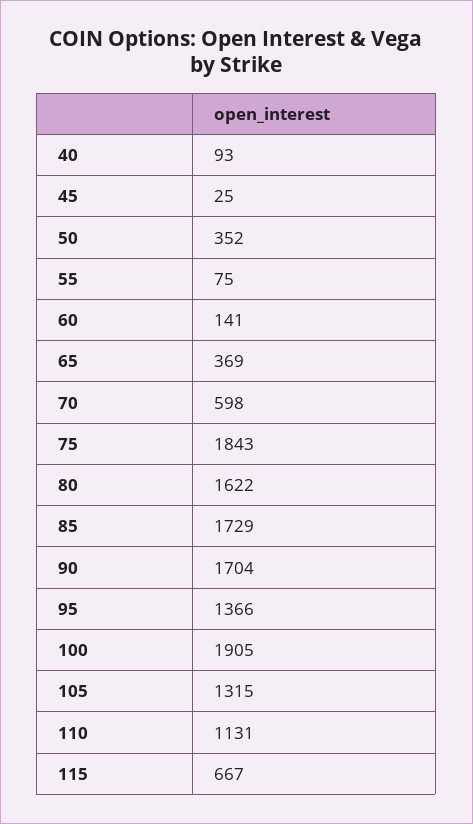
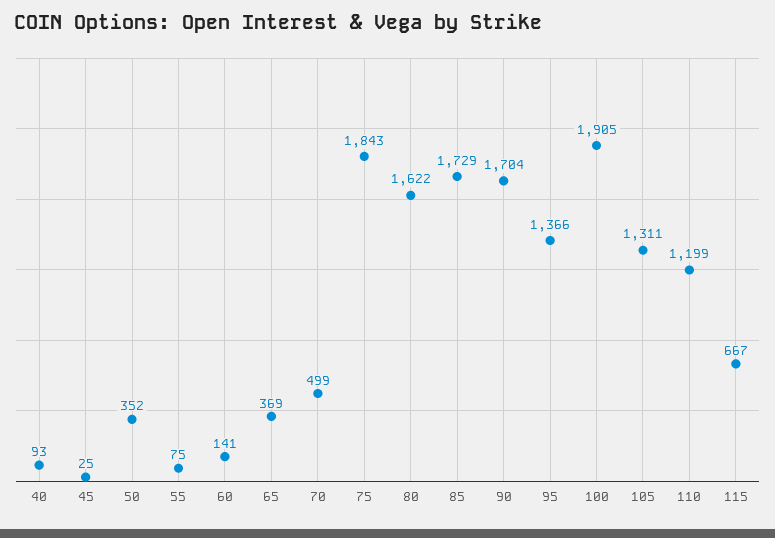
70: 598 -> 499
105: 1315 -> 1311
110: 1131 -> 1199

